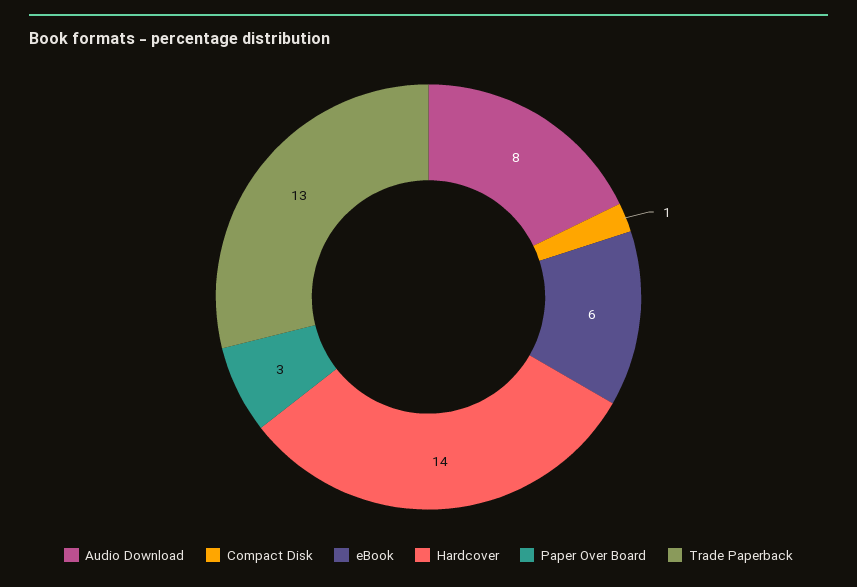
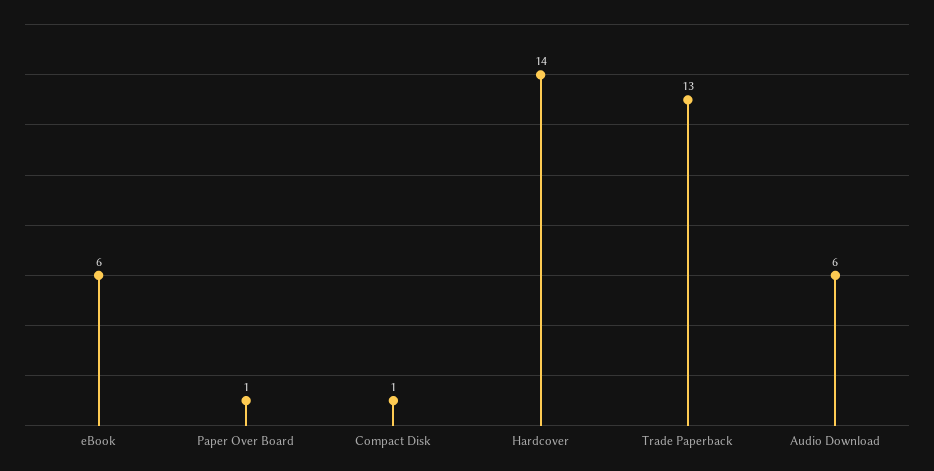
Audio Download: 8 -> 6
Paper Over Board: 3 -> 1

